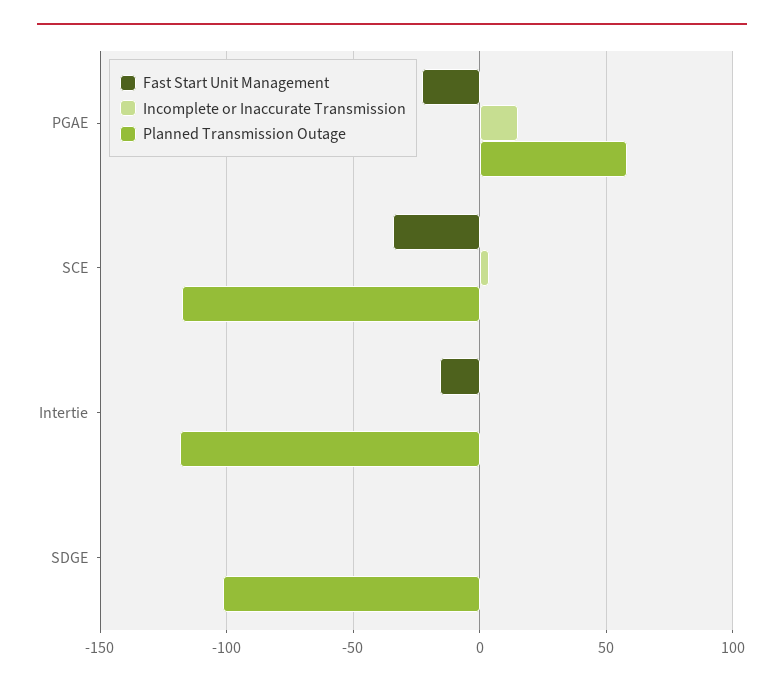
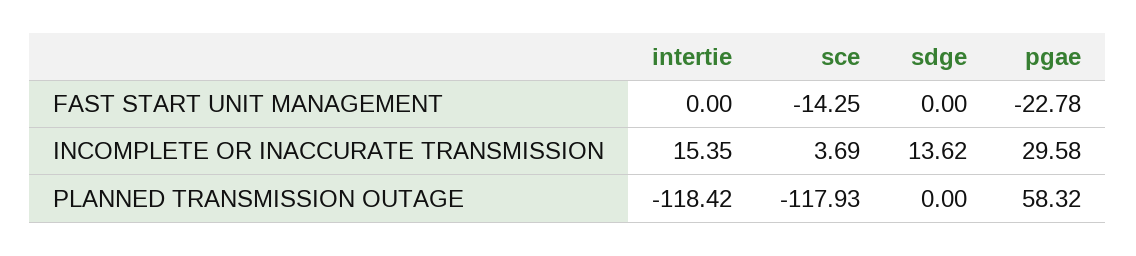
Incomplete or Inaccurate Transmission, PGAE: 15 -> 29.58
Fast Start Unit Management, SCE: -35 -> -14.25
Fast Start Unit Management, Intertie: -15 -> 0
Incomplete or Inaccurate Transmission, Intertie: 0 -> 15.35
Incomplete or Inaccurate Transmission, SDGE: 0 -> 13.62
Planned Transmission Outage, SDGE: -100 -> 0

